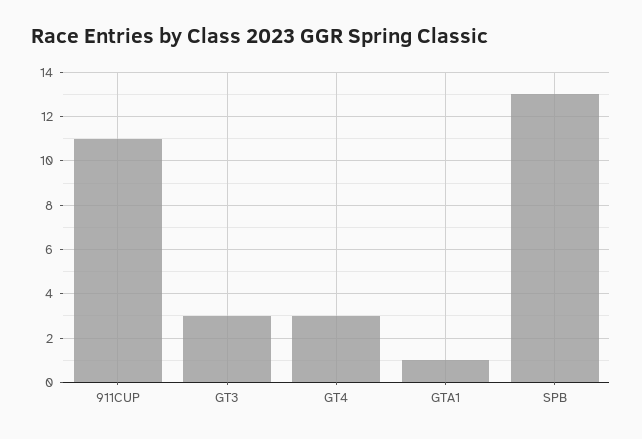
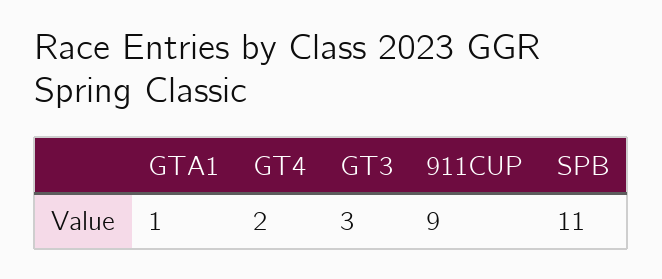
911CUP: 11 -> 9
GT4: 3 -> 2
SPB: 13 -> 11

